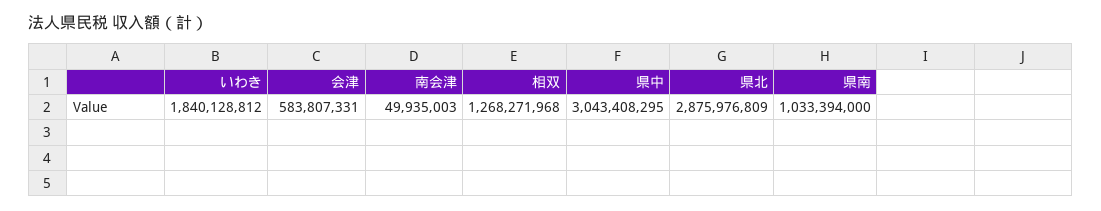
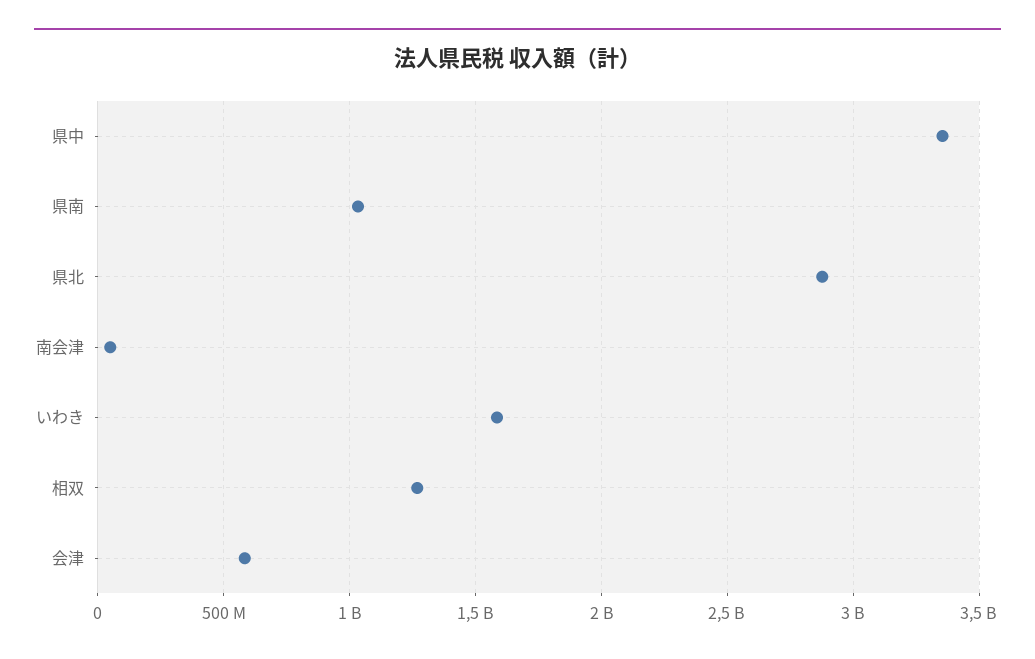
いわき: 1840128812 -> 1600000000
県中: 3043408295 -> 3350000000

